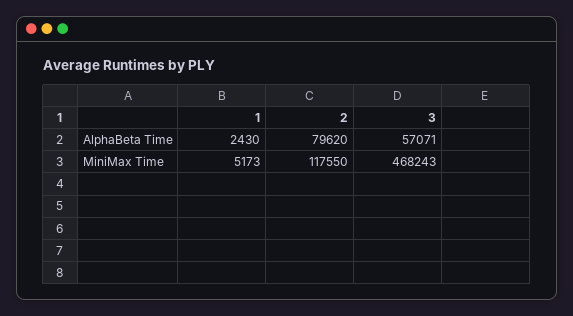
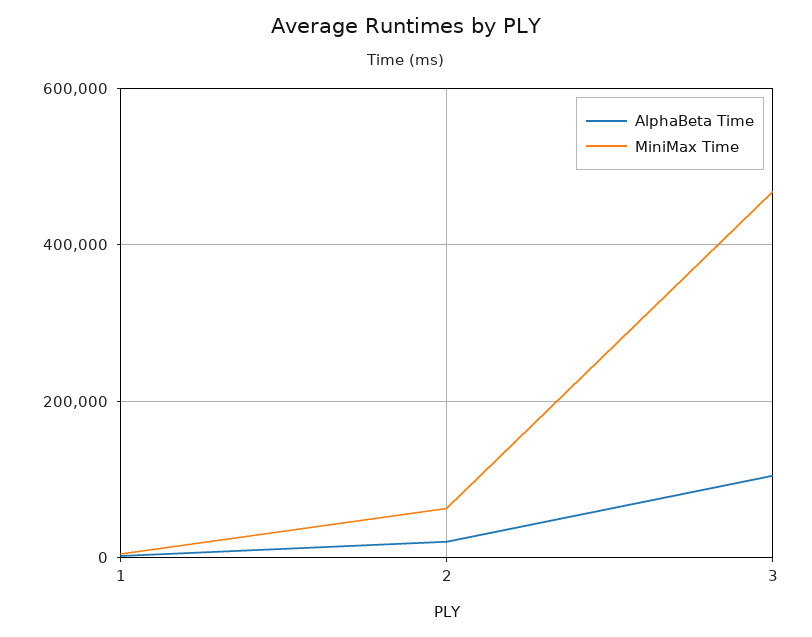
AlphaBeta Time, 2: 79620 -> 20000
AlphaBeta Time, 3: 57071 -> 100000
MiniMax Time, 2: 117550 -> 60000

